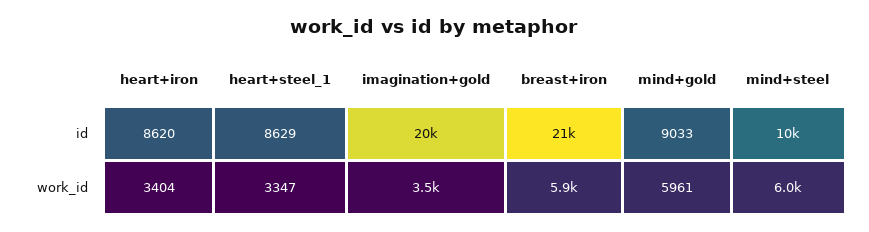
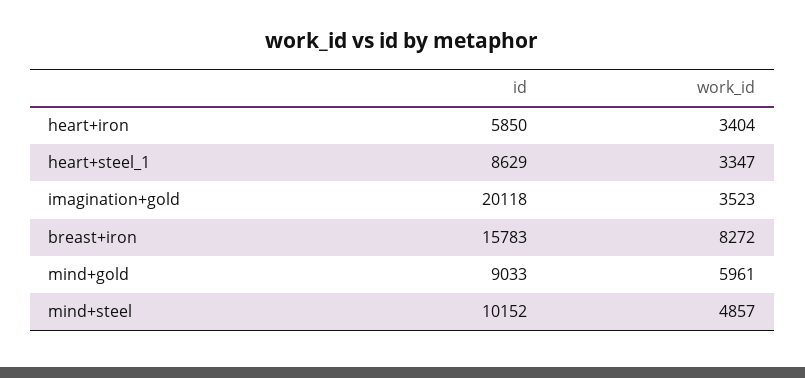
heart+iron, id: 8620 -> 5850
breast+iron, id: 21000 -> 15783
breast+iron, work_id: 5900 -> 8272
mind+steel, work_id: 6000 -> 4857

